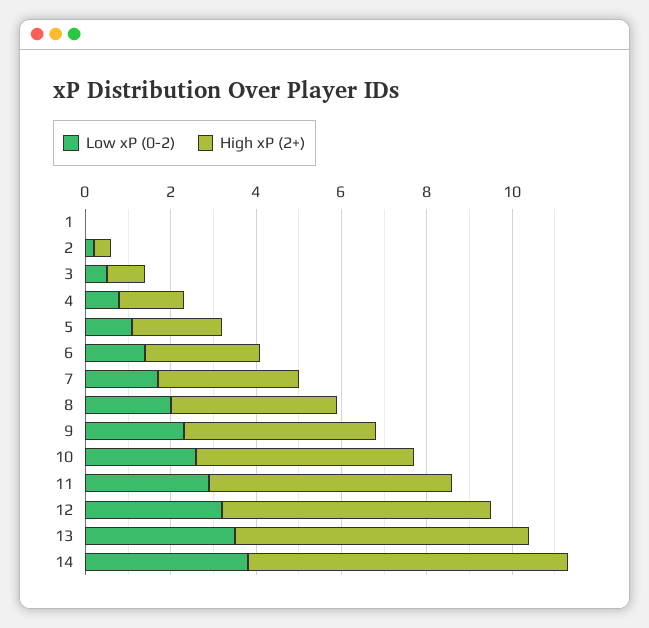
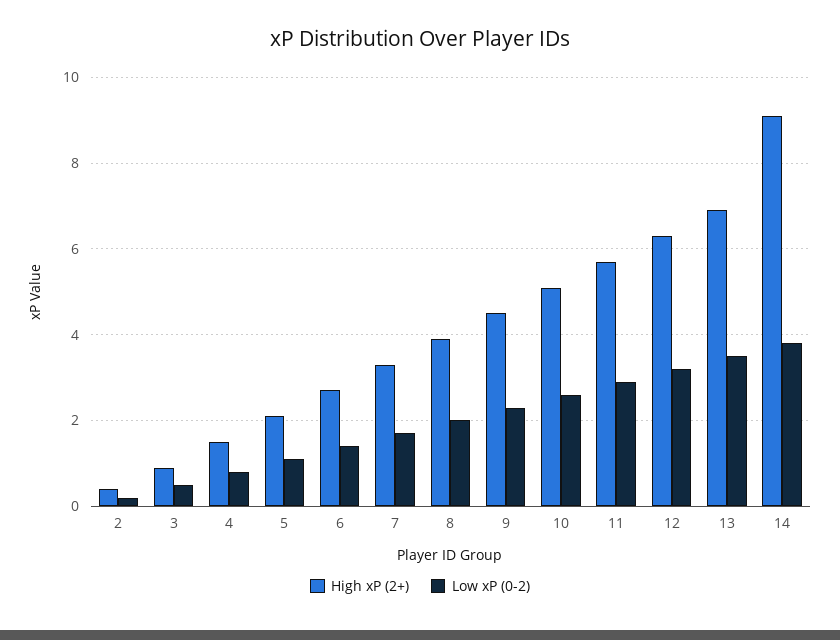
Low xP (0-2), 1: 0 -> none
High xP (2+), 1: 0 -> none
High xP (2+), 14: 7.5 -> 9

